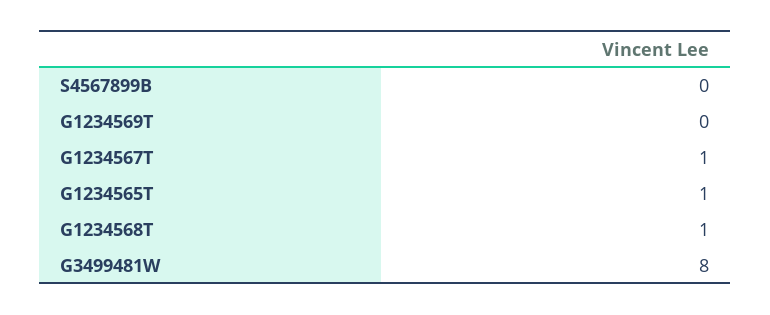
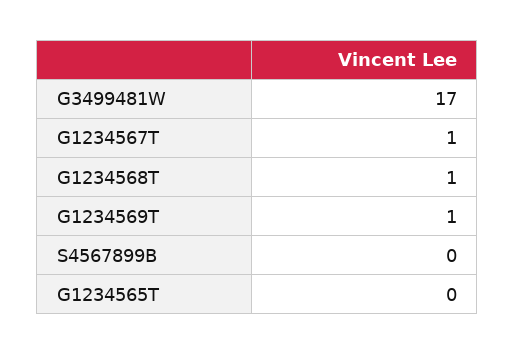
G1234569T: 0 -> 1
G1234565T: 1 -> 0
G3499481W: 8 -> 17

